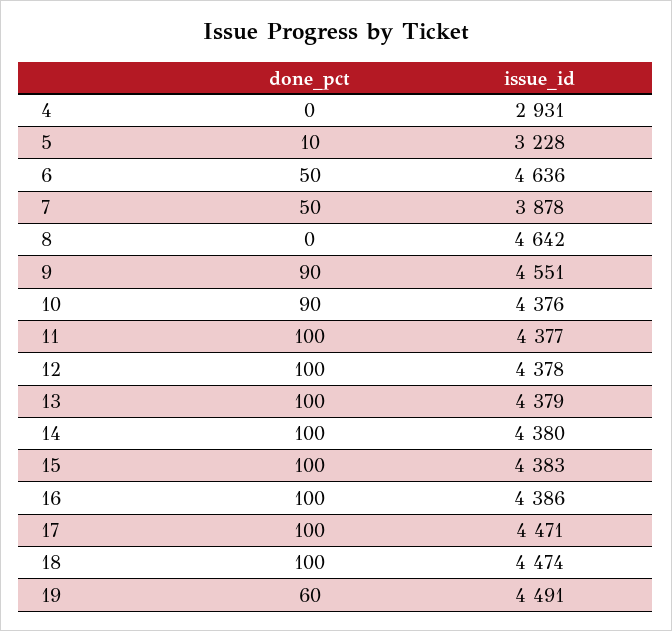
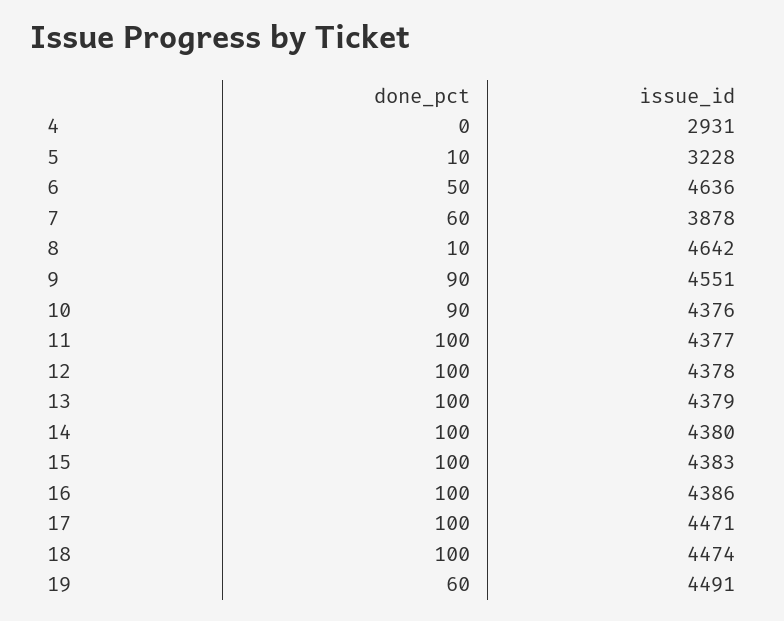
done_pct, 7: 50 -> 60
done_pct, 8: 0 -> 10

